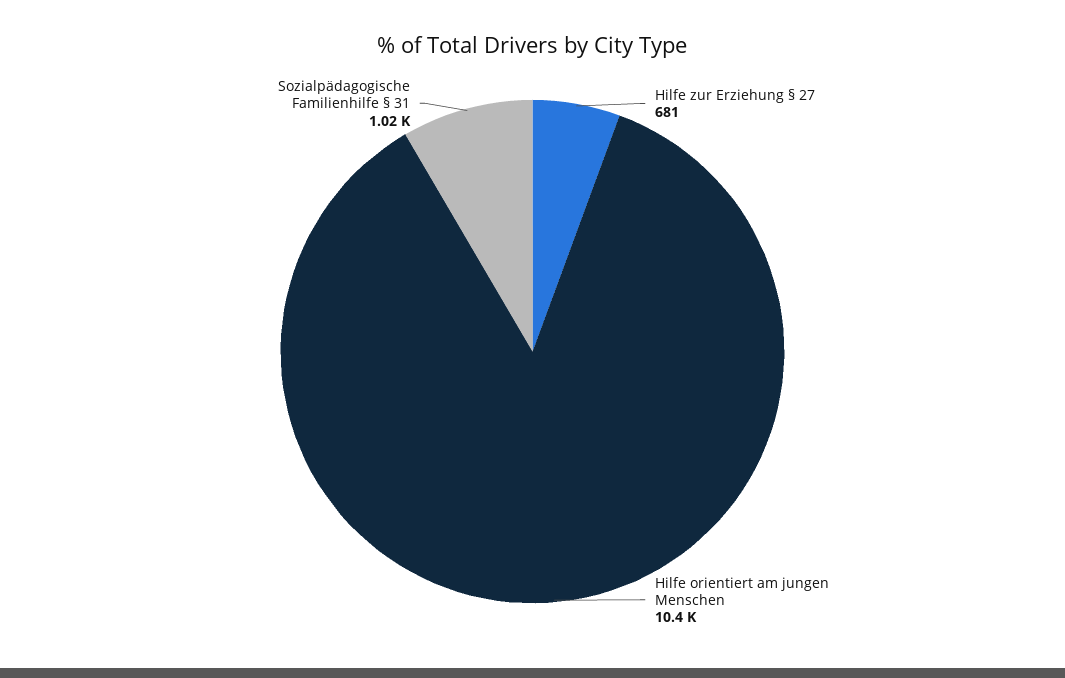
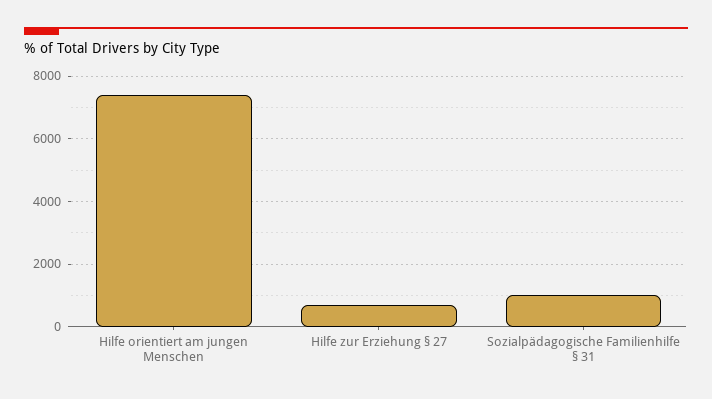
Hilfe orientiert am jungen Menschen: 10400 -> 7400

